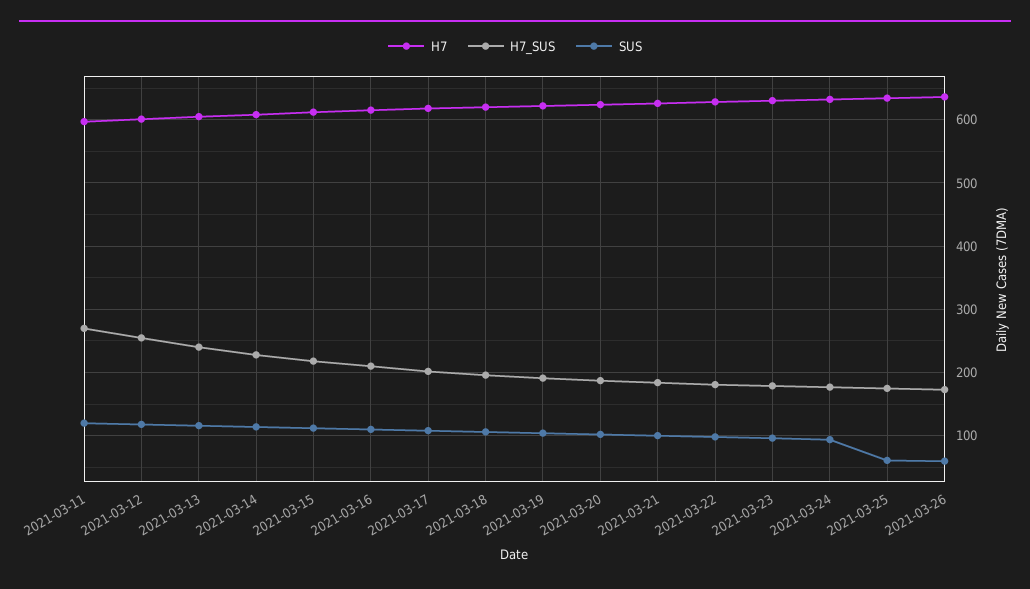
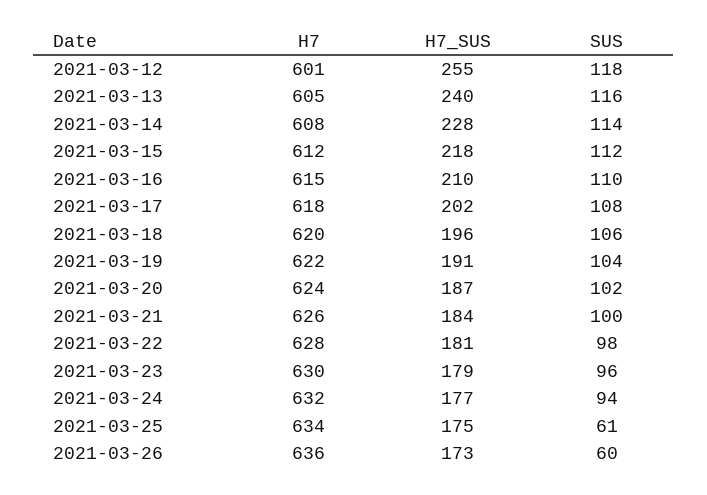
H7, 2021-03-11: 600 -> none
H7_SUS, 2021-03-11: 270 -> none
SUS, 2021-03-11: 120 -> none

